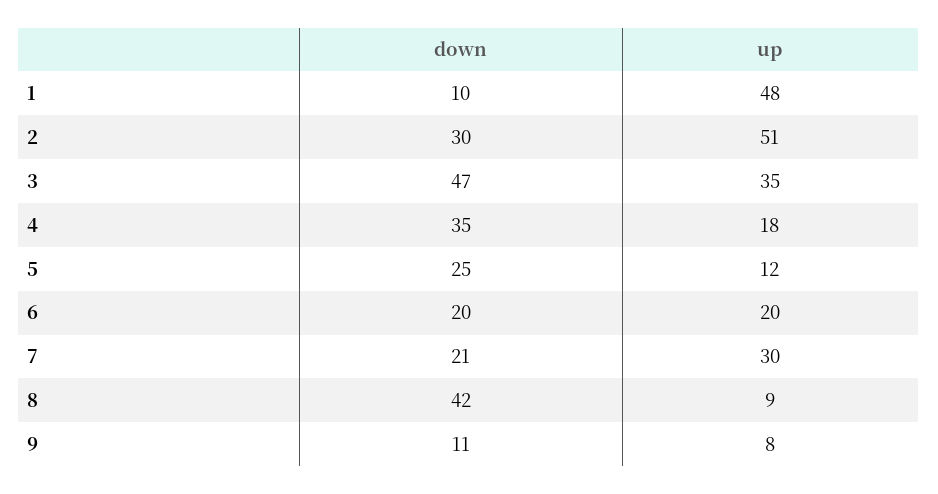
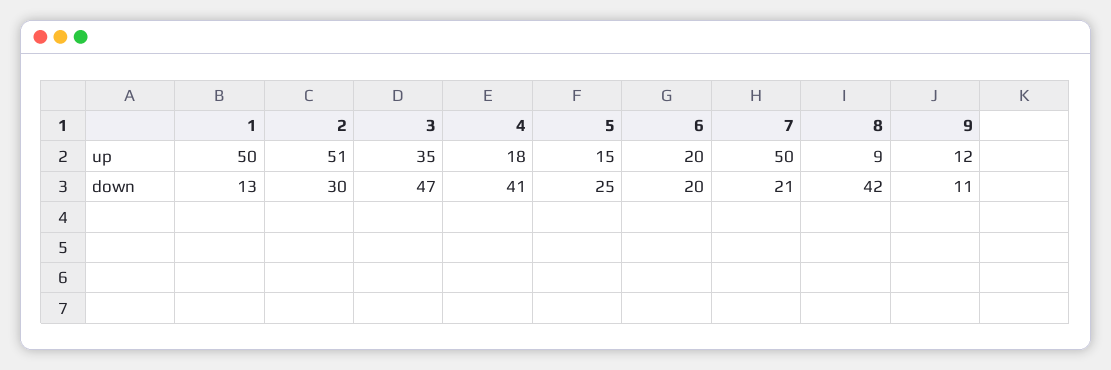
down, 1: 10 -> 13
up, 1: 48 -> 50
down, 4: 35 -> 41
up, 5: 12 -> 15
up, 7: 30 -> 50
up, 9: 8 -> 12

